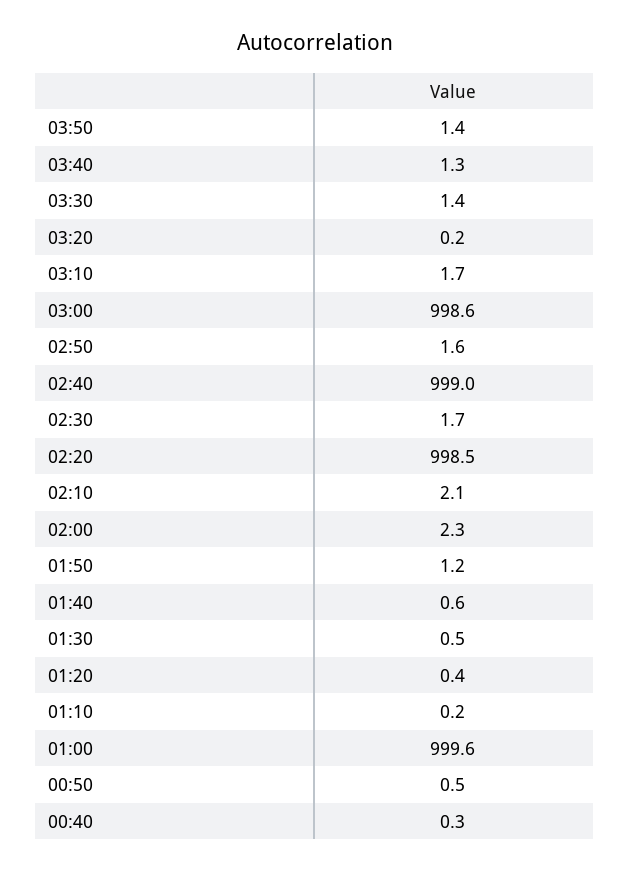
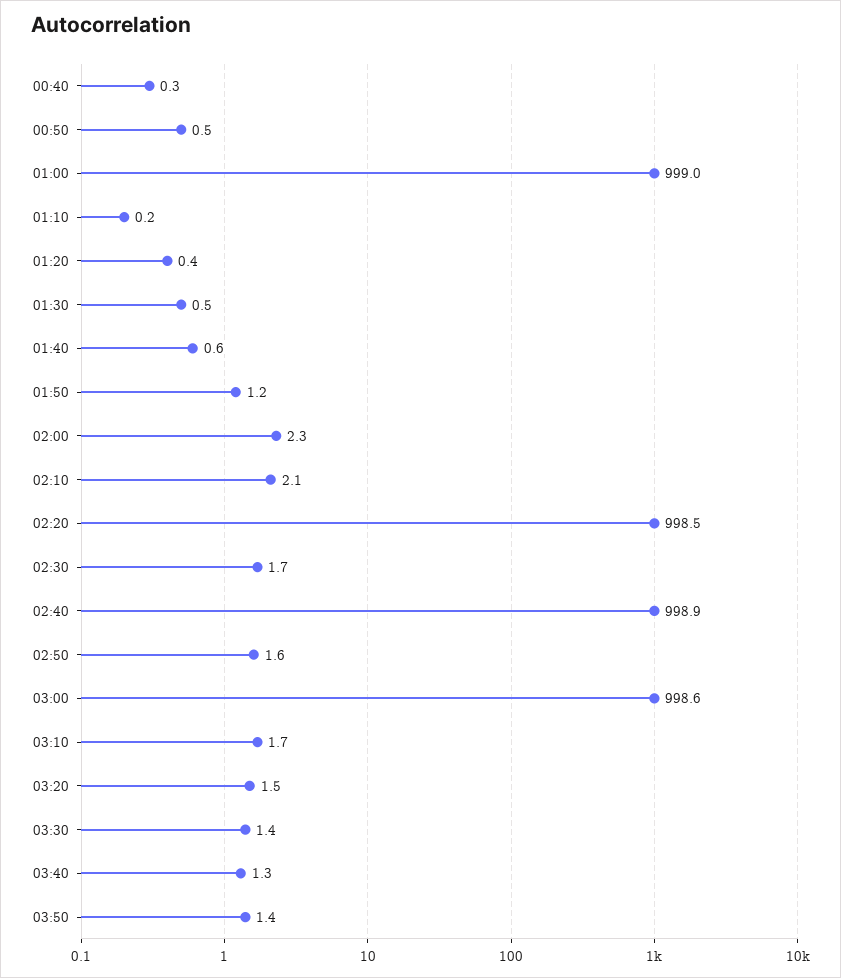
03:20: 0.2 -> 1.5
02:40: 999 -> 998.9
01:00: 999.6 -> 999

